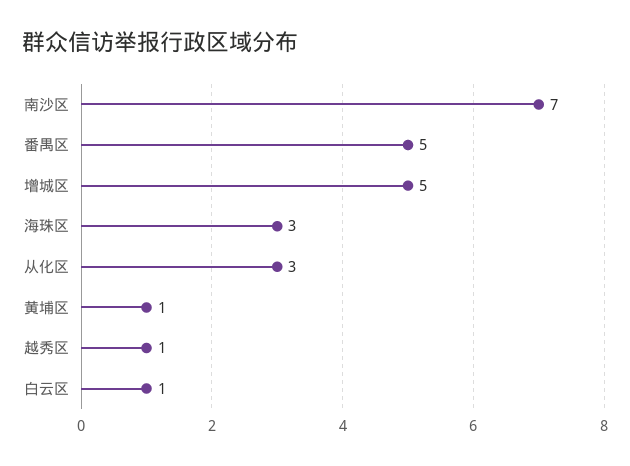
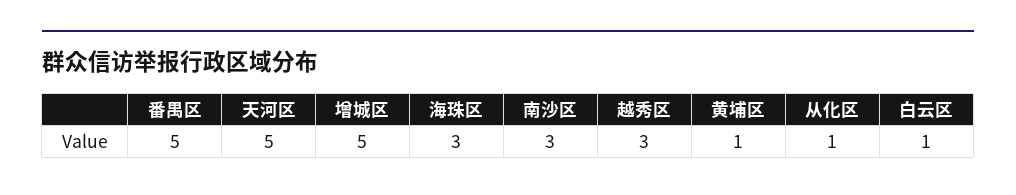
南沙区: 7 -> 3
从化区: 3 -> 1
越秀区: 1 -> 3
天河区: none -> 5

